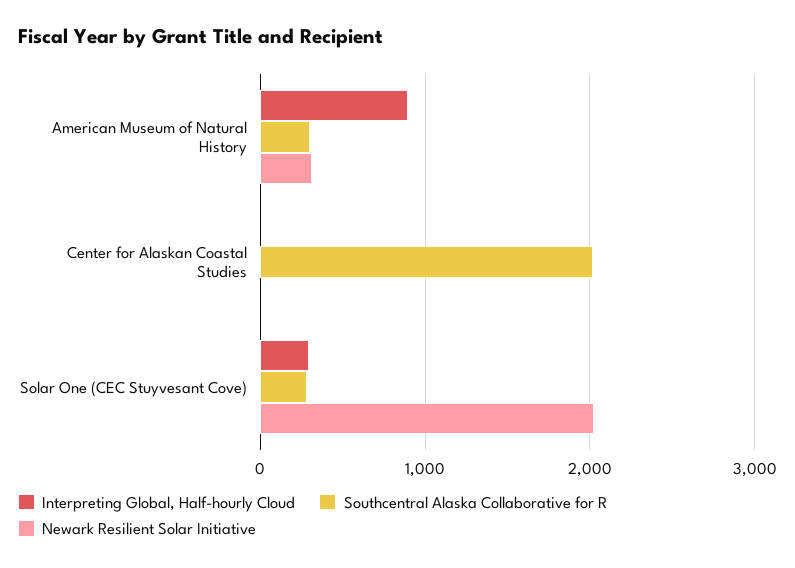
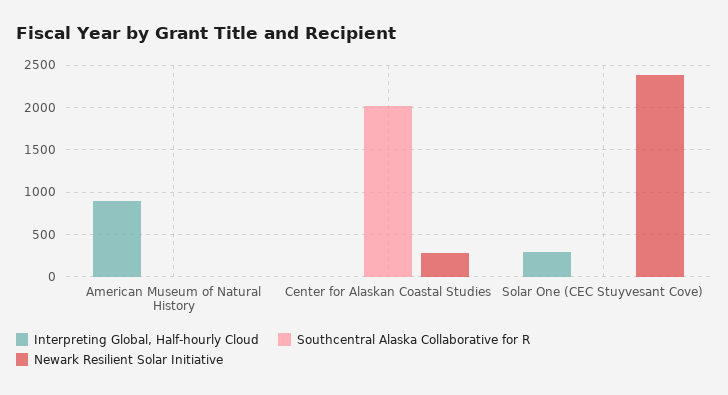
Southcentral Alaska Collaborative for R, American Museum of Natural History: 300 -> 0
Newark Resilient Solar Initiative, American Museum of Natural History: 300 -> 0
Newark Resilient Solar Initiative, Center for Alaskan Coastal Studies: 0 -> 300
Southcentral Alaska Collaborative for R, Solar One (CEC Stuyvesant Cove): 300 -> 0
Newark Resilient Solar Initiative, Solar One (CEC Stuyvesant Cove): 2000 -> 2400

